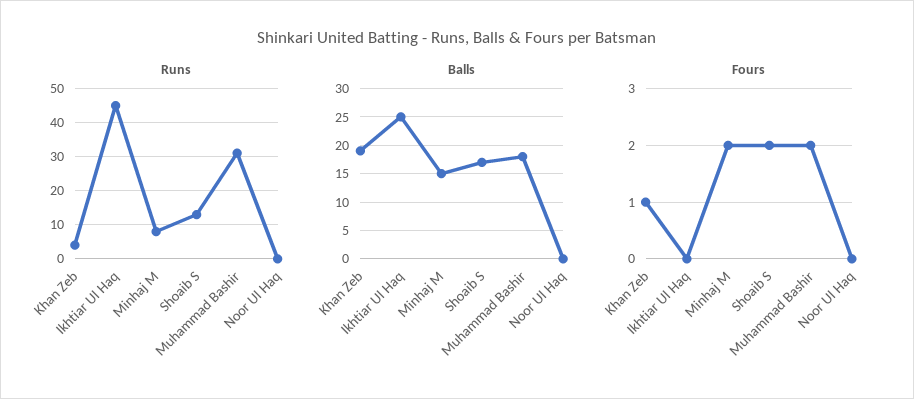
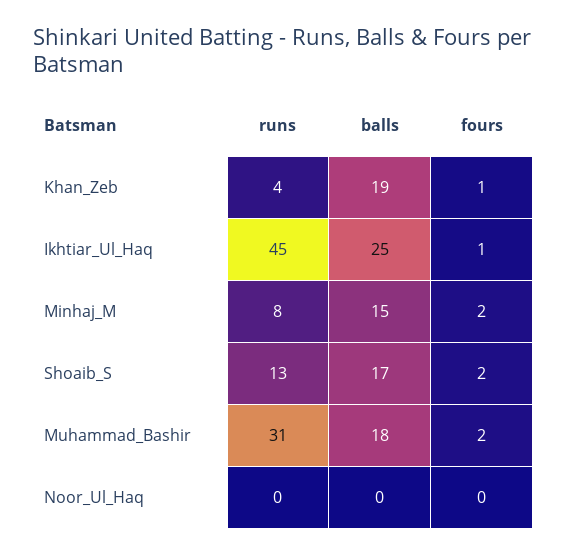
Fours, Ikhtiar Ul Haq: 0 -> 1

